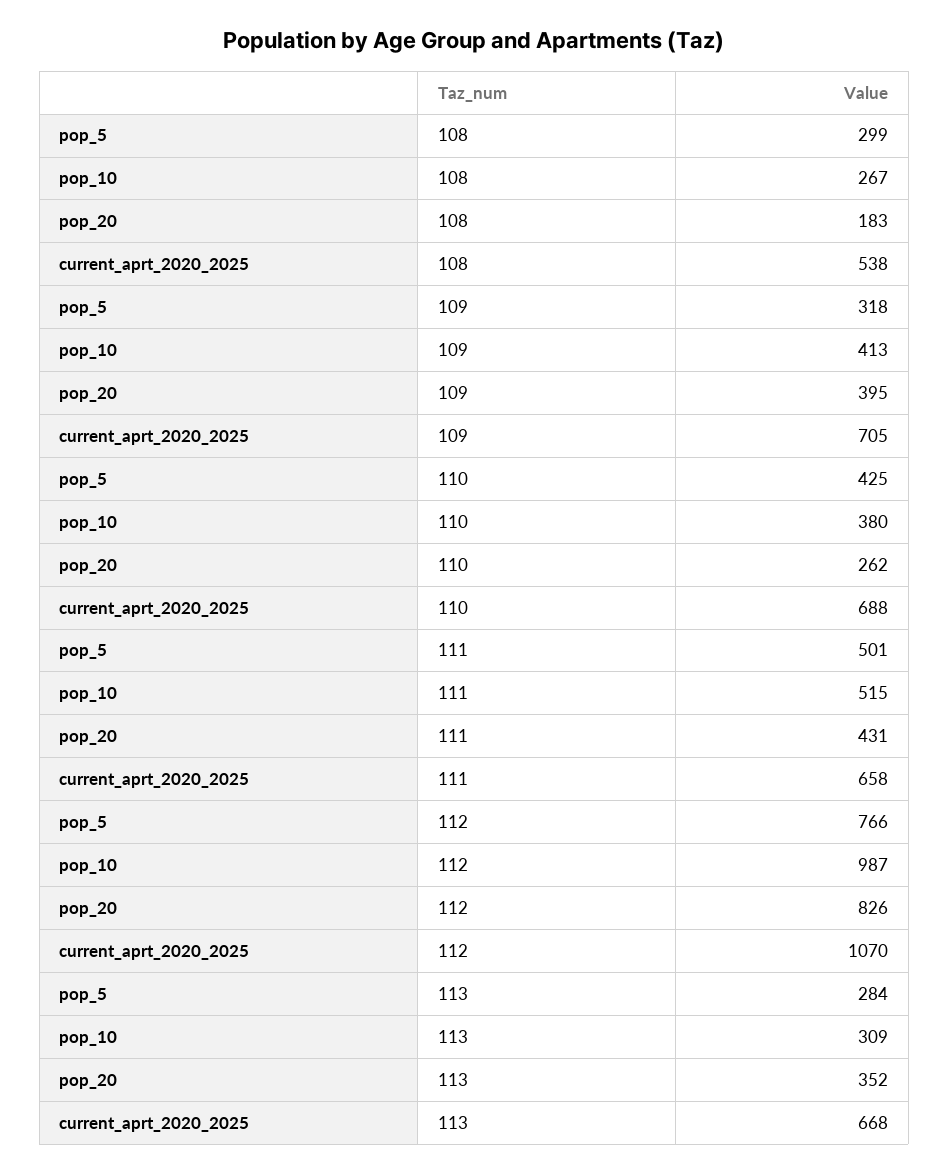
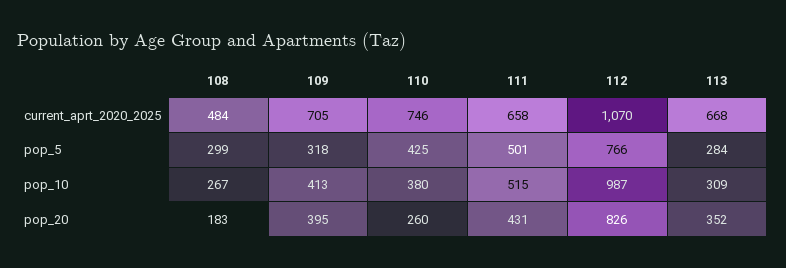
current_aprt_2020_2025, 108: 538 -> 484
pop_20, 110: 262 -> 260
current_aprt_2020_2025, 110: 688 -> 746

